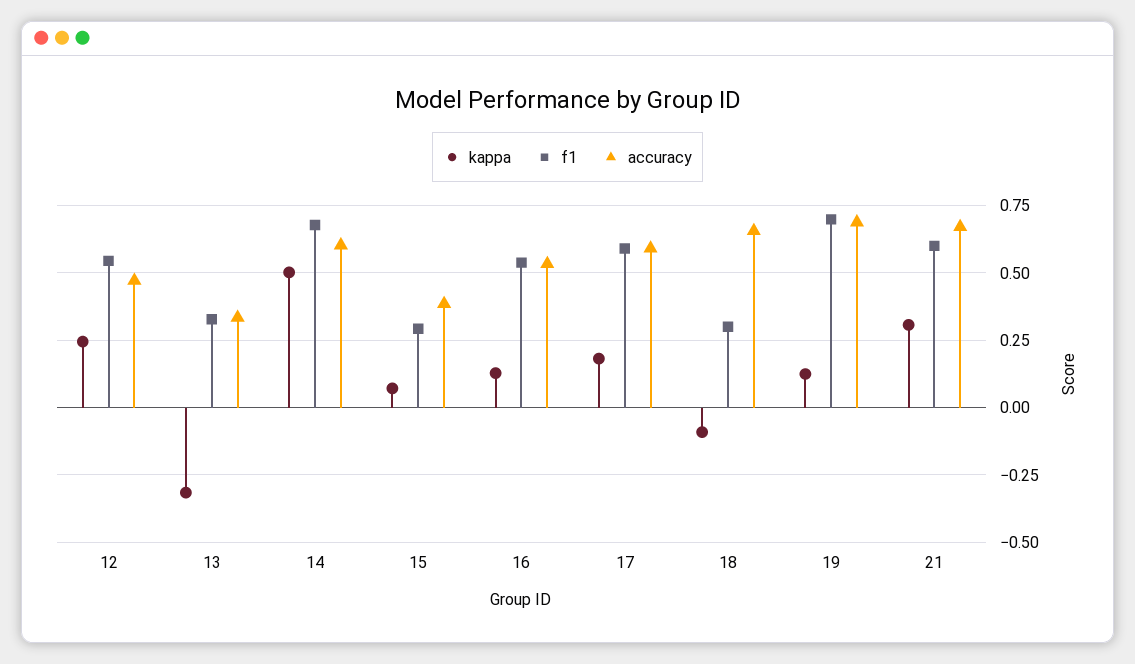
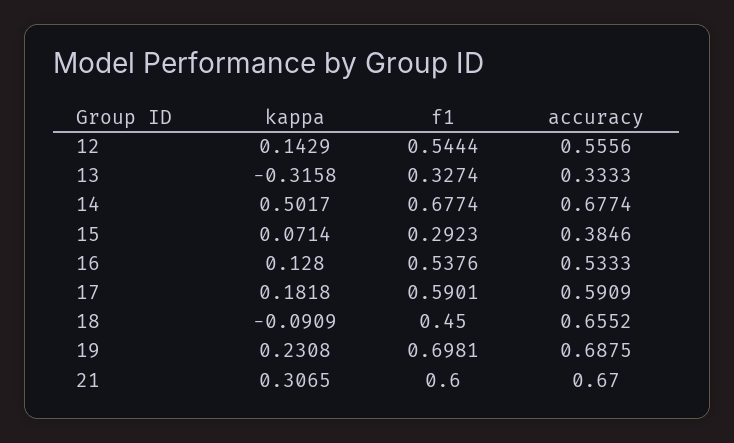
kappa, 12: 0.25 -> 0.1429
accuracy, 12: 0.475 -> 0.5556
accuracy, 14: 0.6 -> 0.6774
f1, 18: 0.3 -> 0.45
kappa, 19: 0.125 -> 0.2308

